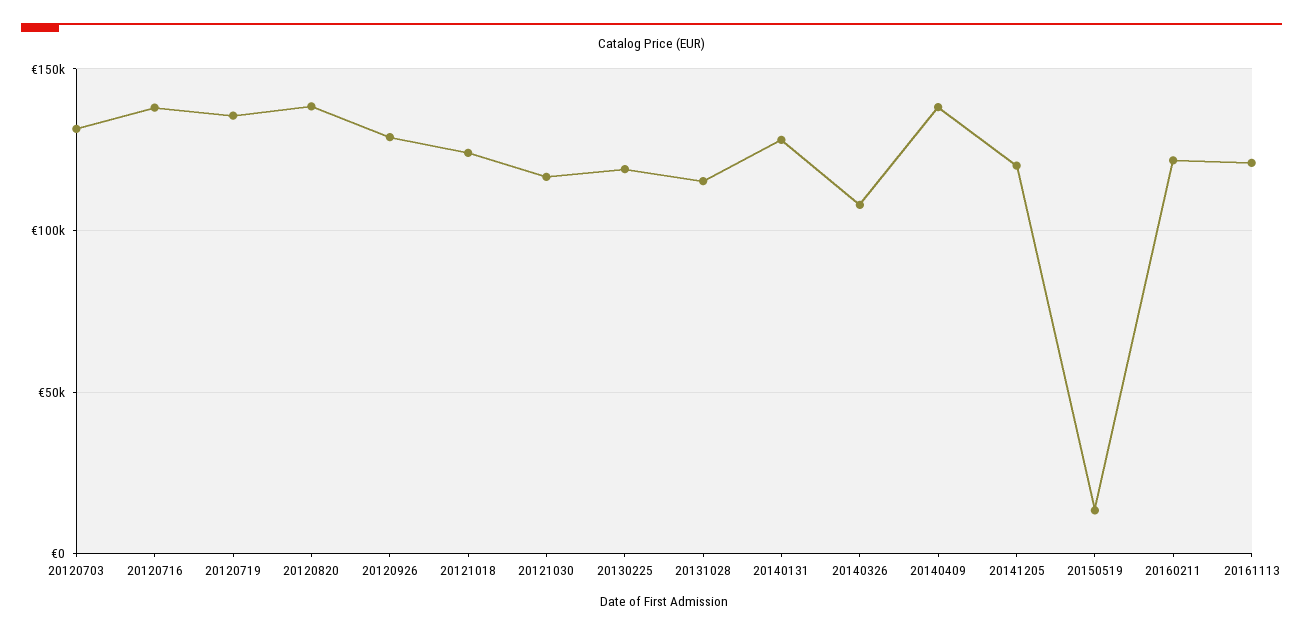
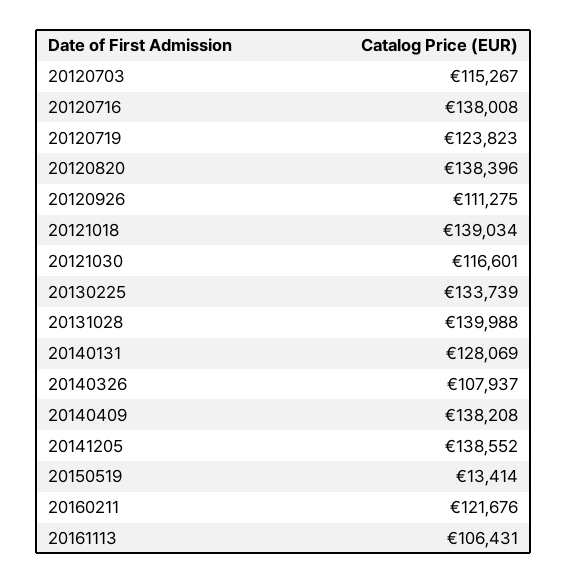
20120703: 130000 -> 115267
20120719: 135000 -> 123823
20120926: 130000 -> 111275
20121018: 125000 -> 139034
20130225: 120000 -> 133739
20131028: 115000 -> 139988
20141205: 120000 -> 138552
20161113: 120000 -> 106431

